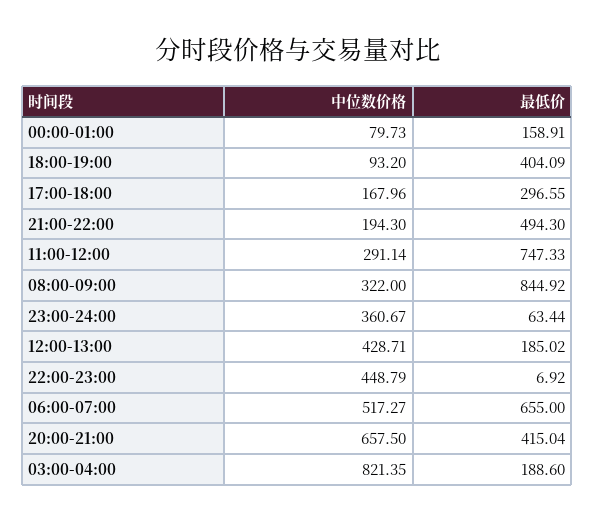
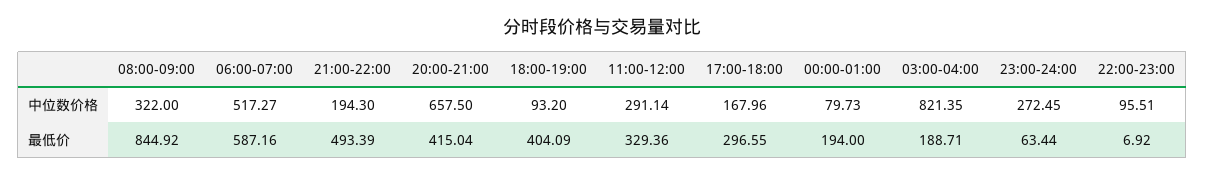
最低价, 00:00-01:00: 158.91 -> 194
最低价, 21:00-22:00: 494.3 -> 493.39
最低价, 11:00-12:00: 747.33 -> 329.36
中位数价格, 23:00-24:00: 360.67 -> 272.45
中位数价格, 12:00-13:00: 428.71 -> none
最低价, 12:00-13:00: 185.02 -> none
中位数价格, 22:00-23:00: 448.79 -> 95.51
最低价, 06:00-07:00: 655 -> 587.16
最低价, 03:00-04:00: 188.6 -> 188.71

